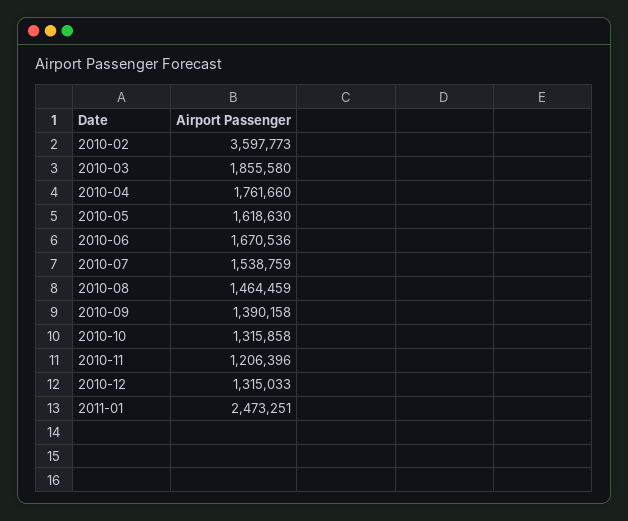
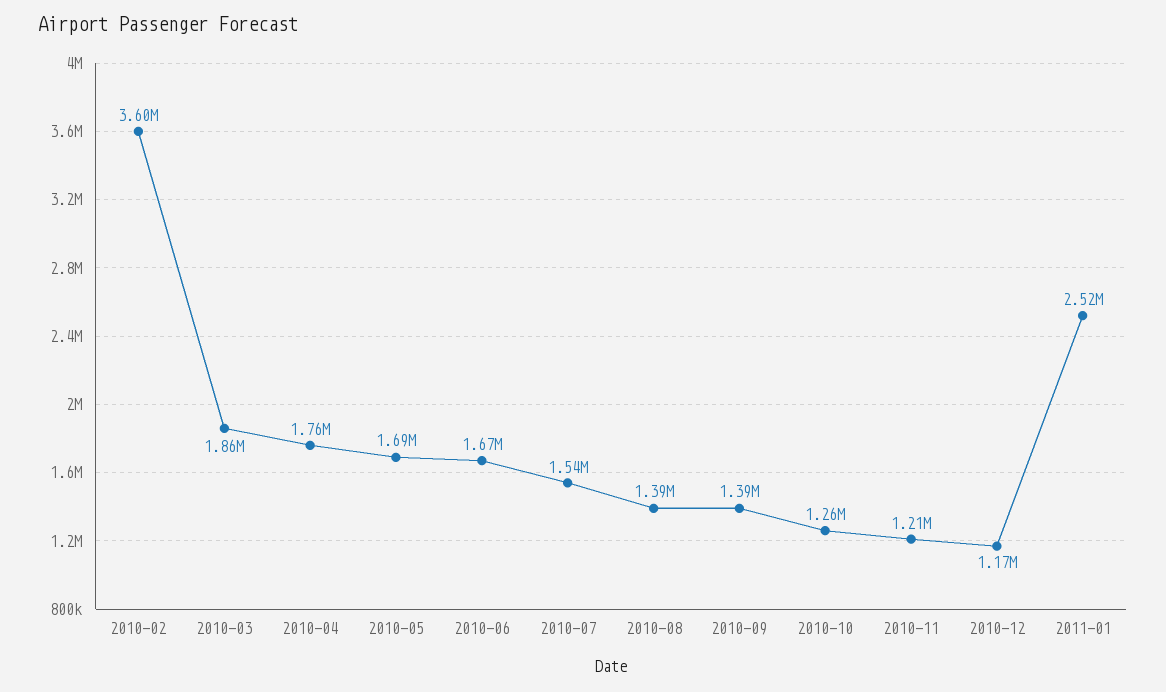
2010-05: 1618630 -> 1690000
2010-08: 1464459 -> 1390000
2010-10: 1315858 -> 1260000
2010-12: 1315033 -> 1170000
2011-01: 2473251 -> 2520000

